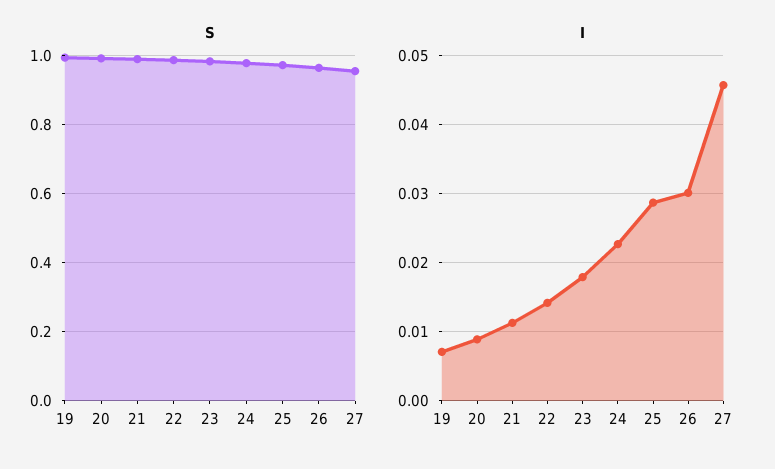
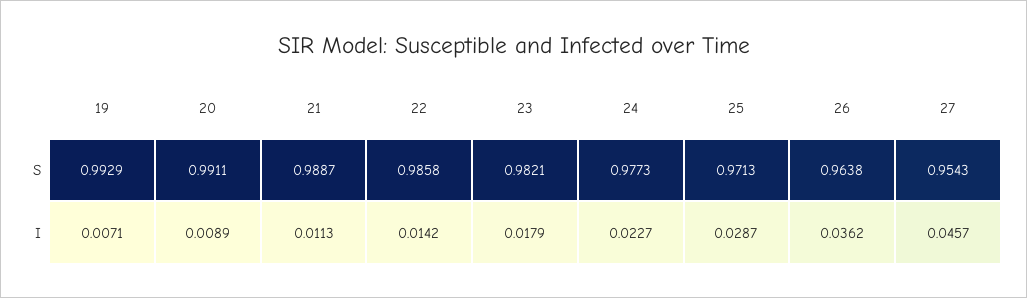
I, 26: 0.03 -> 0.0362

